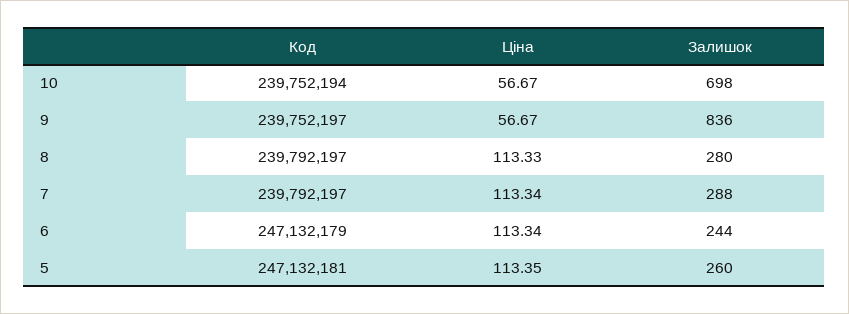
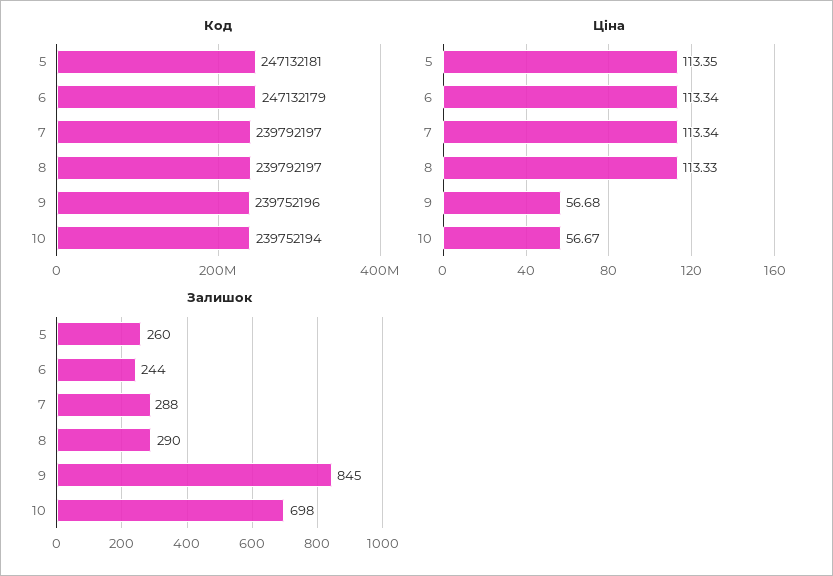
Код, 9: 239752197 -> 239752196
Ціна, 9: 56.67 -> 56.68
Залишок, 9: 836 -> 845
Залишок, 8: 280 -> 290

